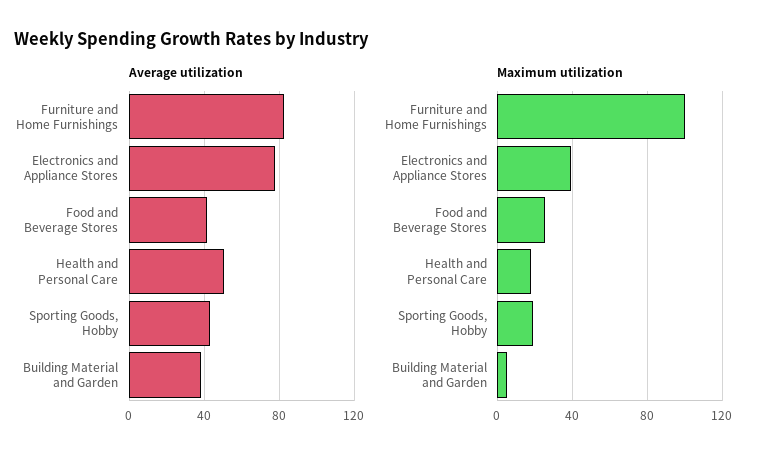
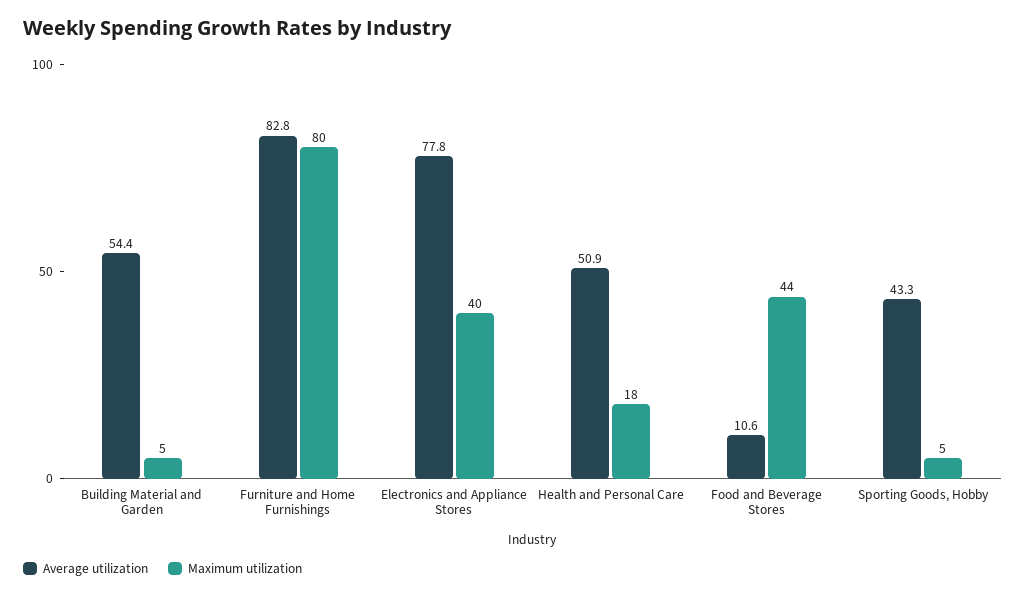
Average utilization, Food and Beverage Stores: 40 -> 10.6
Average utilization, Building Material and Garden: 40 -> 54.4
Maximum utilization, Furniture and Home Furnishings: 100 -> 80
Maximum utilization, Food and Beverage Stores: 25 -> 44
Maximum utilization, Sporting Goods, Hobby: 20 -> 5

